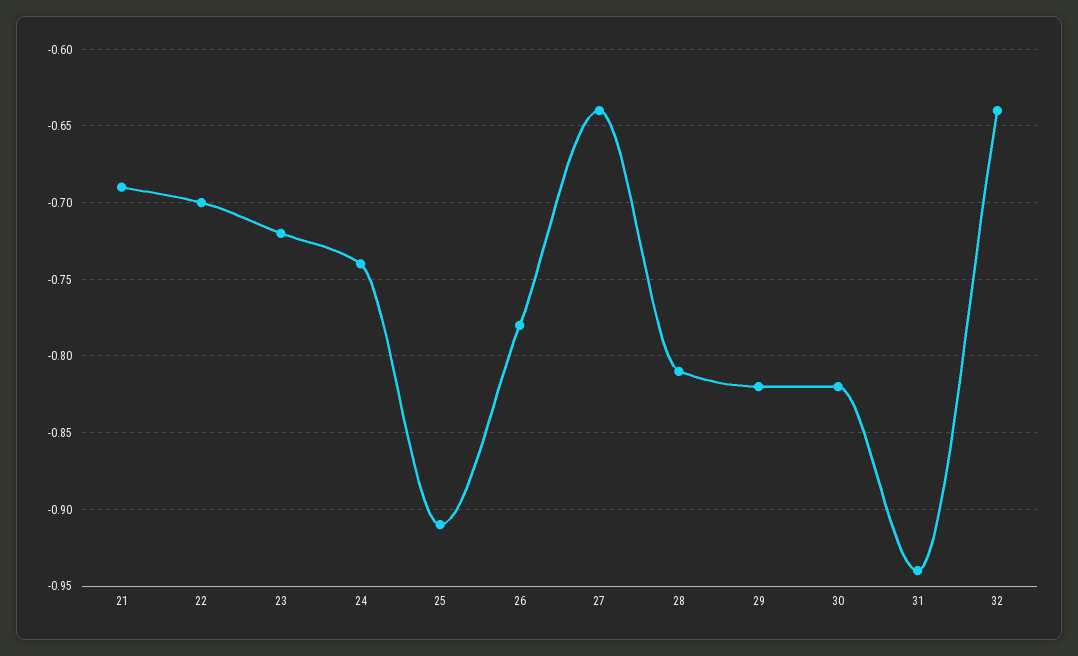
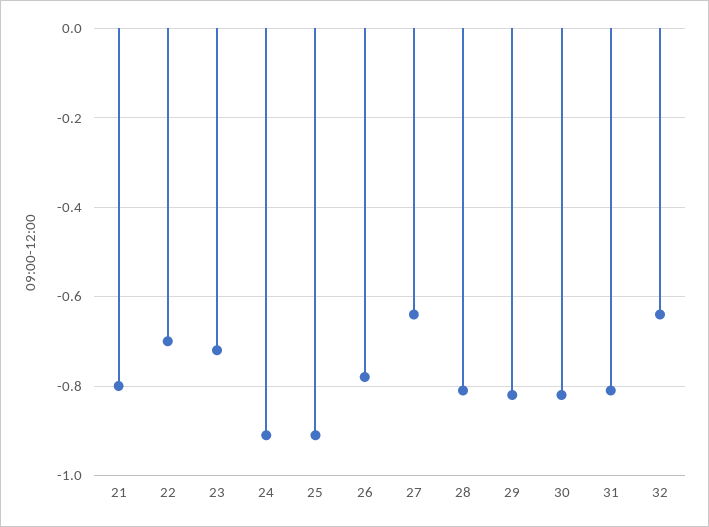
21: -0.69 -> -0.8
24: -0.74 -> -0.9
31: -0.94 -> -0.8

